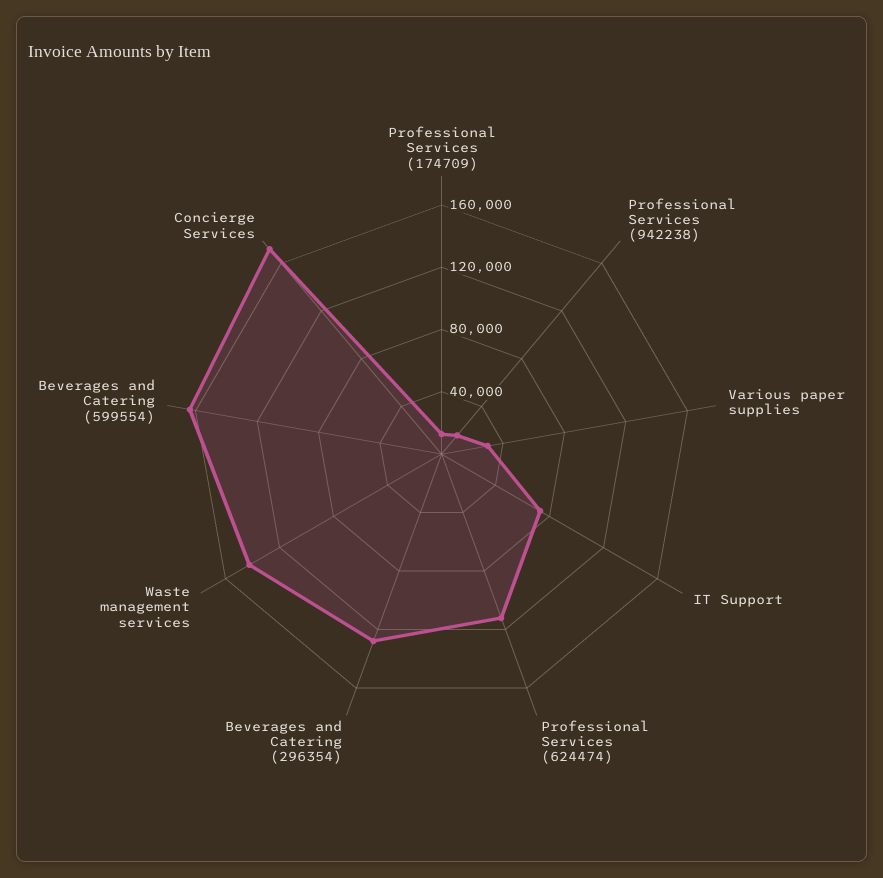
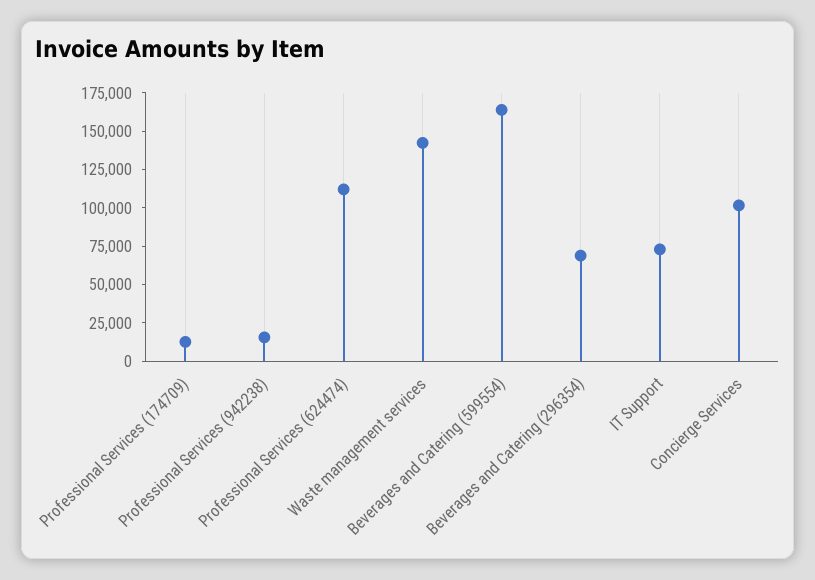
Various paper supplies: 30000 -> none
Beverages and Catering (296354): 130000 -> 75000
Concierge Services: 170000 -> 100000

